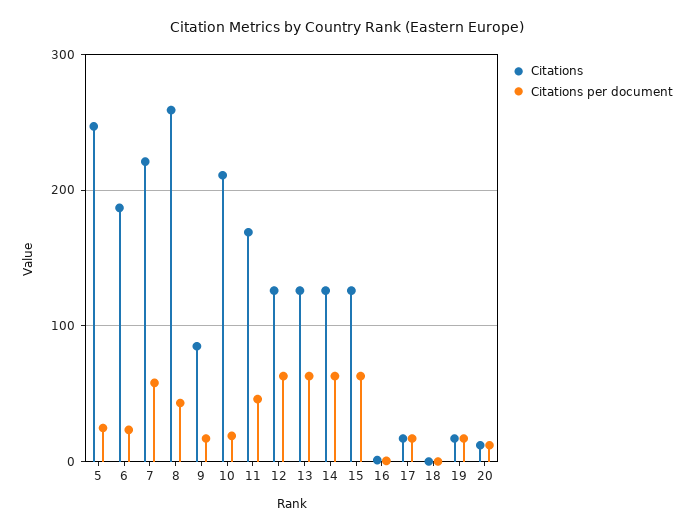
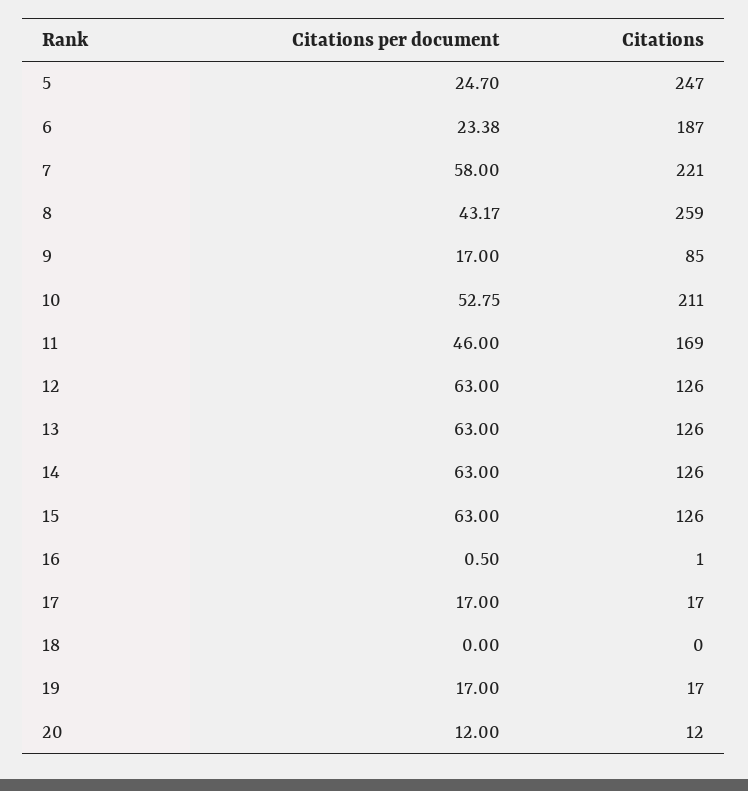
Citations per document, 10: 20 -> 52.75

